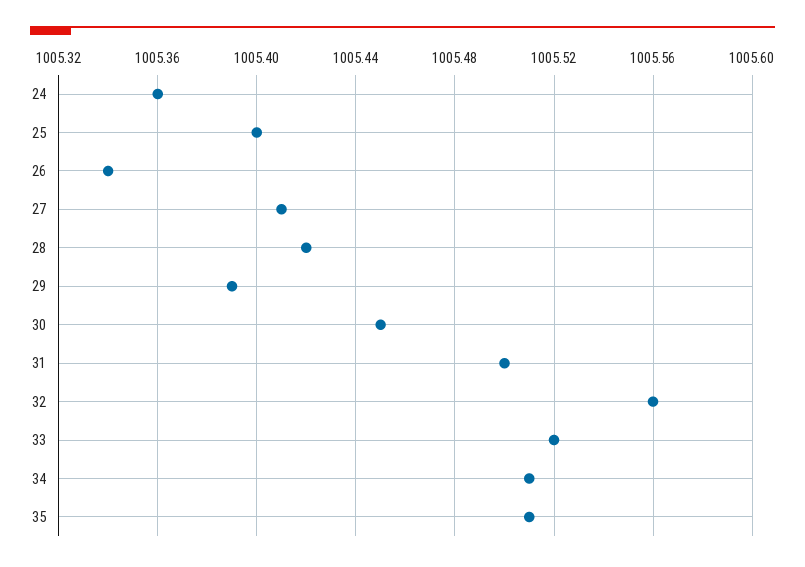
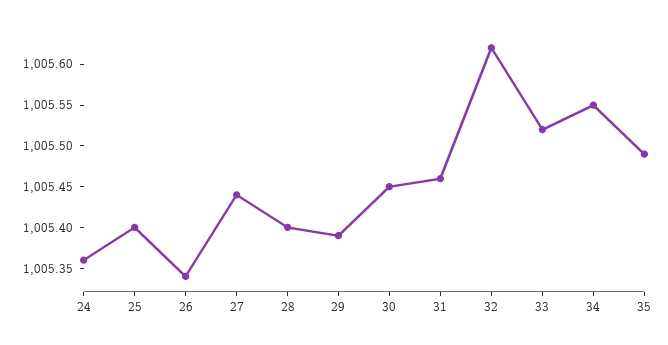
27: 1005.41 -> 1005.44
28: 1005.42 -> 1005.4
31: 1005.5 -> 1005.46
32: 1005.56 -> 1005.62
34: 1005.51 -> 1005.55
35: 1005.51 -> 1005.49

